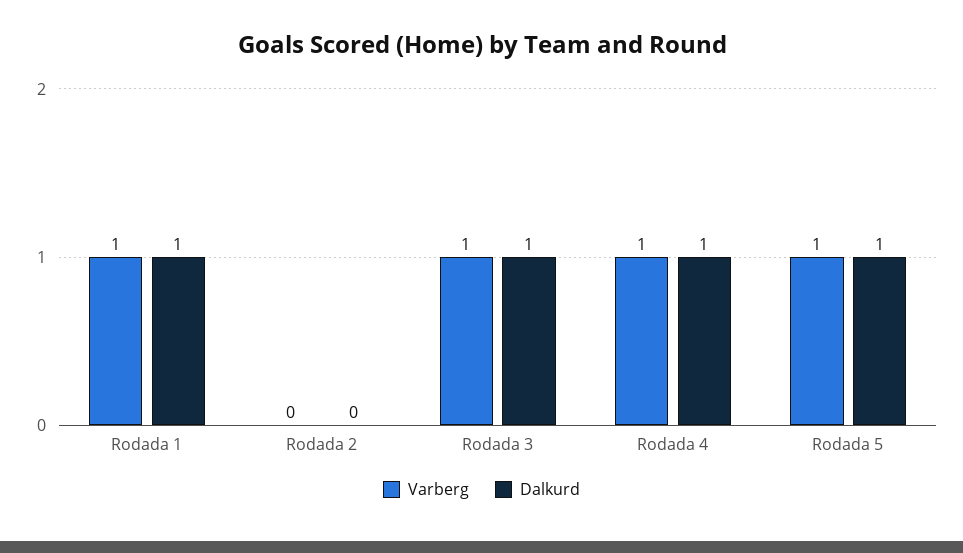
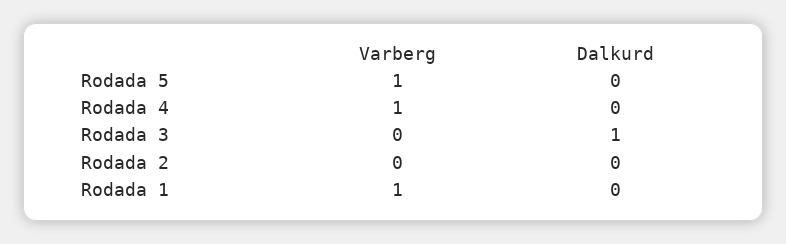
Dalkurd, Rodada 1: 1 -> 0
Varberg, Rodada 3: 1 -> 0
Dalkurd, Rodada 4: 1 -> 0
Dalkurd, Rodada 5: 1 -> 0

